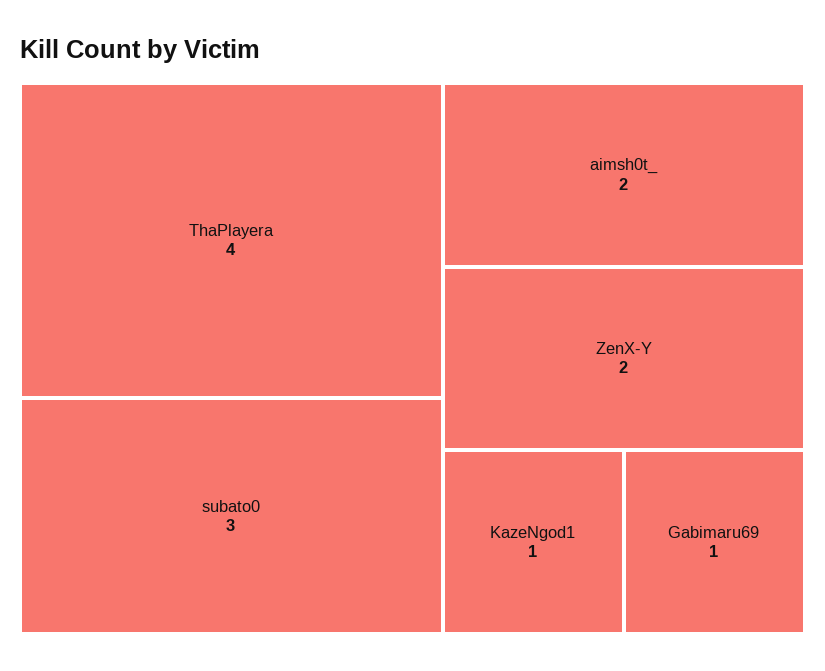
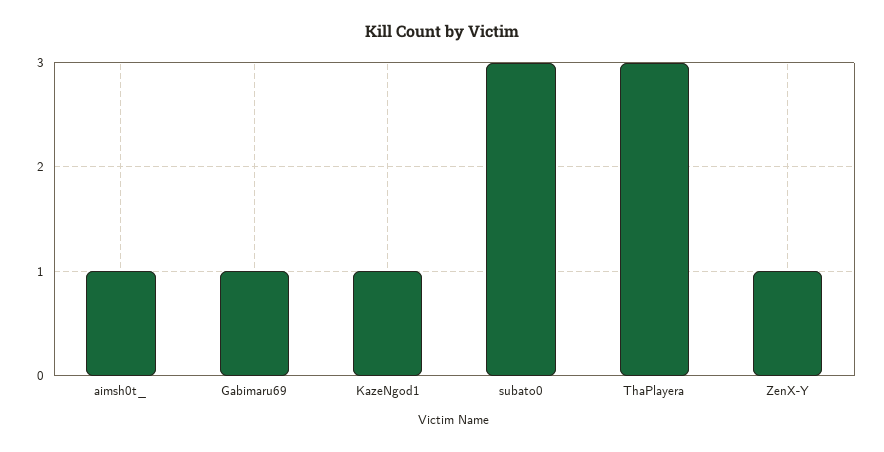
ThaPlayera: 4 -> 3
aimsh0t_: 2 -> 1
ZenX-Y: 2 -> 1

